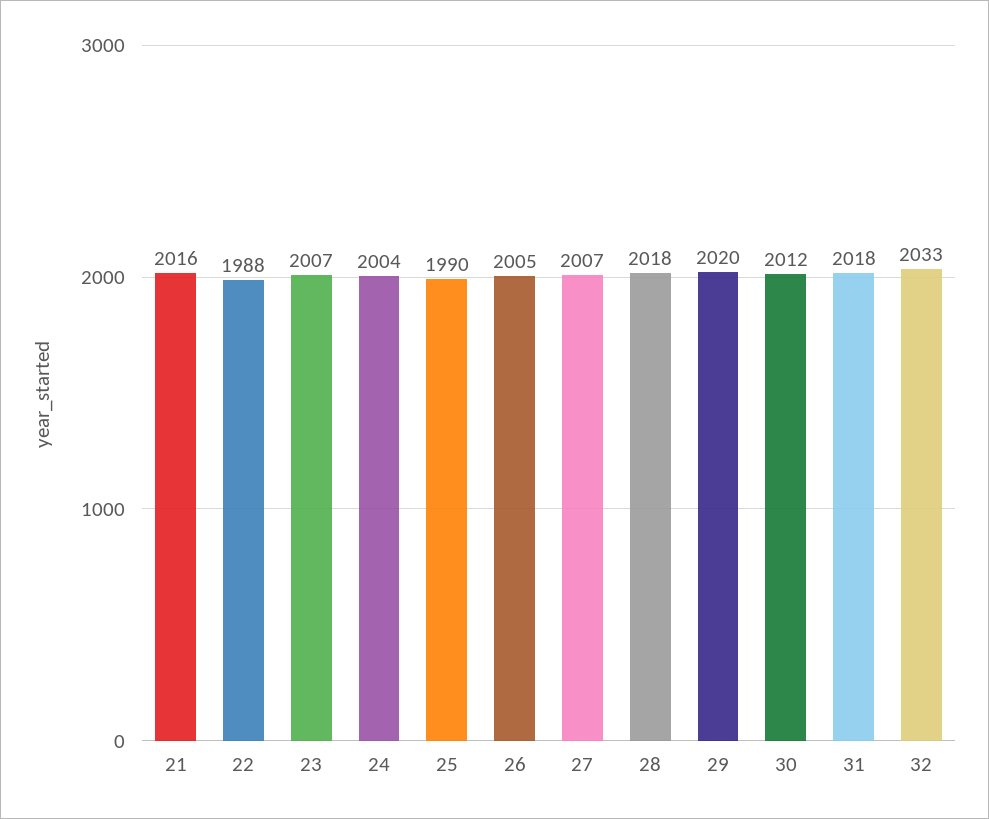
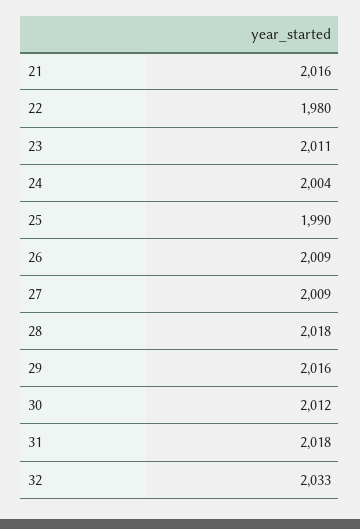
22: 1988 -> 1980
23: 2007 -> 2011
26: 2005 -> 2009
27: 2007 -> 2009
29: 2020 -> 2016

